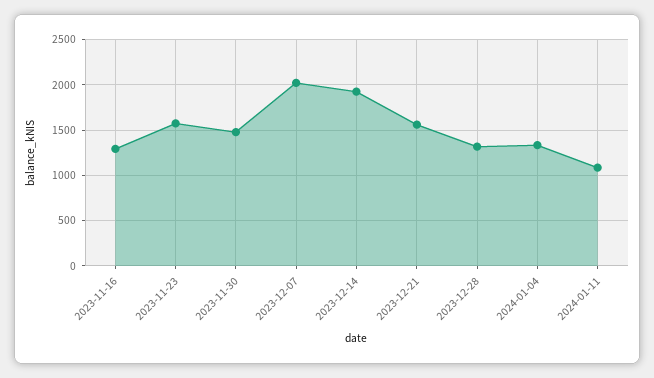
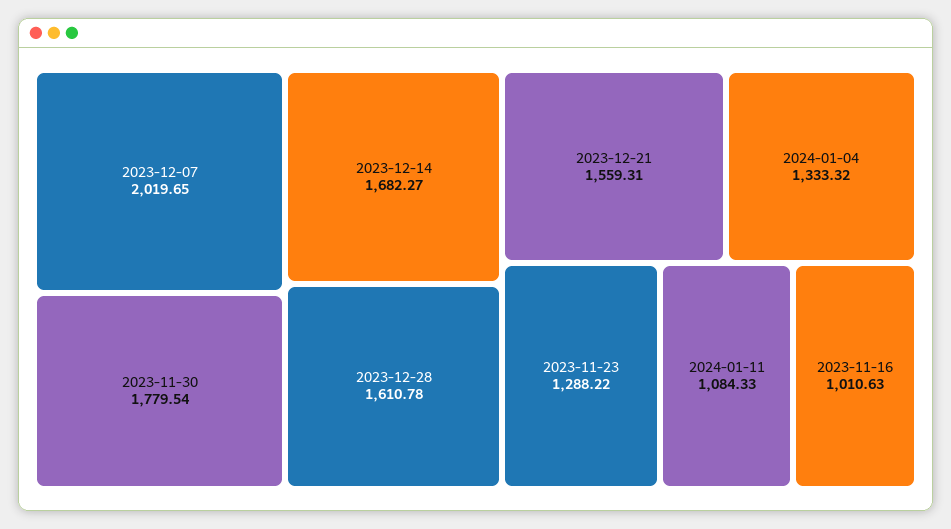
2023-11-16: 1300 -> 1010.63
2023-11-23: 1600 -> 1288.22
2023-11-30: 1500 -> 1779.54
2023-12-14: 1900 -> 1682.27
2023-12-28: 1300 -> 1610.78

